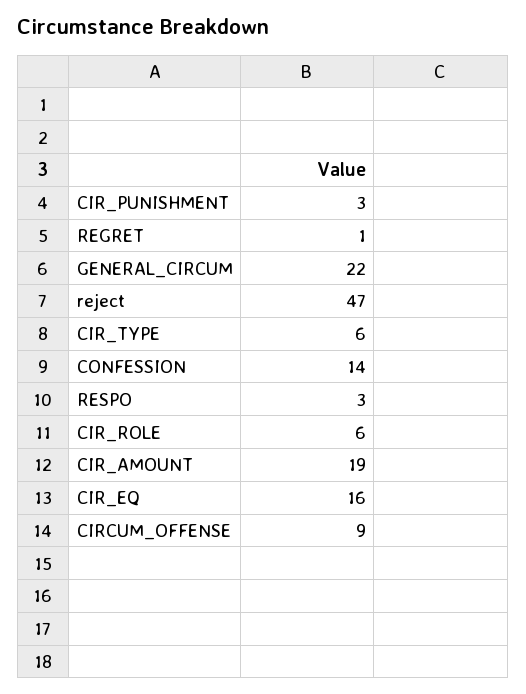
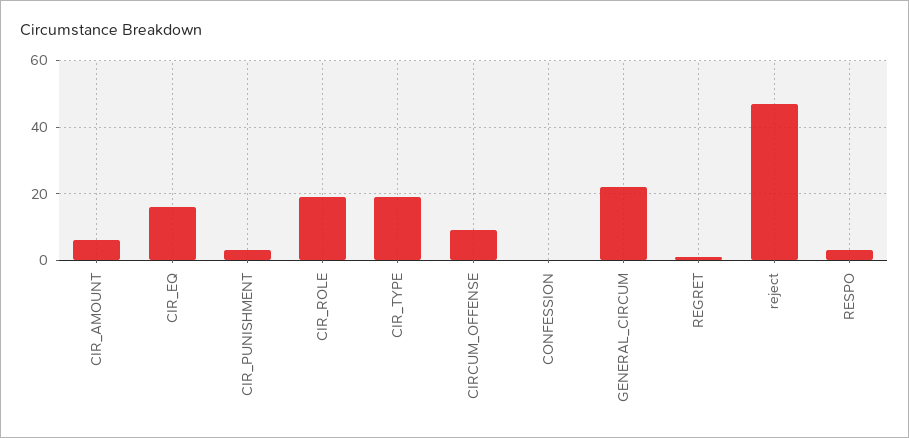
CIR_TYPE: 6 -> 20
CONFESSION: 14 -> 0
CIR_ROLE: 6 -> 20
CIR_AMOUNT: 19 -> 5

